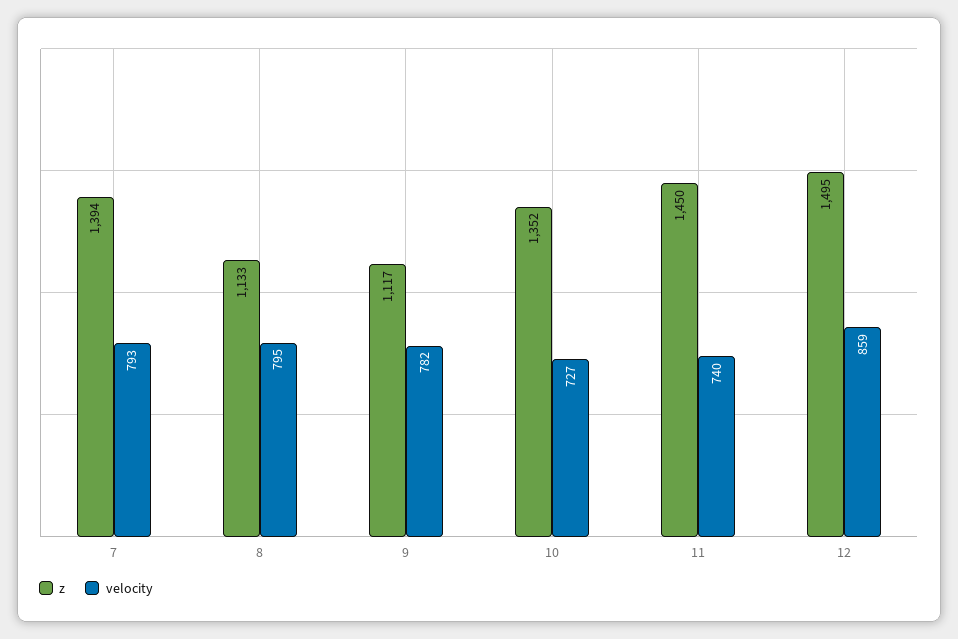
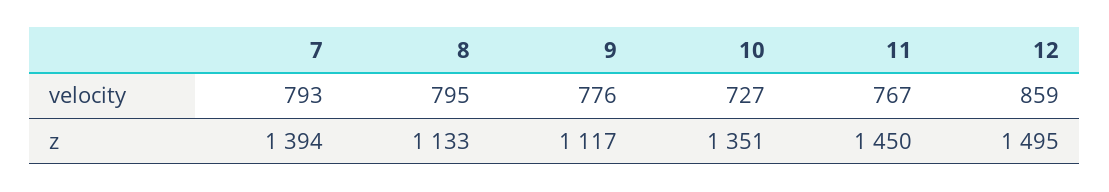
velocity, 9: 782 -> 776
z, 10: 1352 -> 1351
velocity, 11: 740 -> 767

